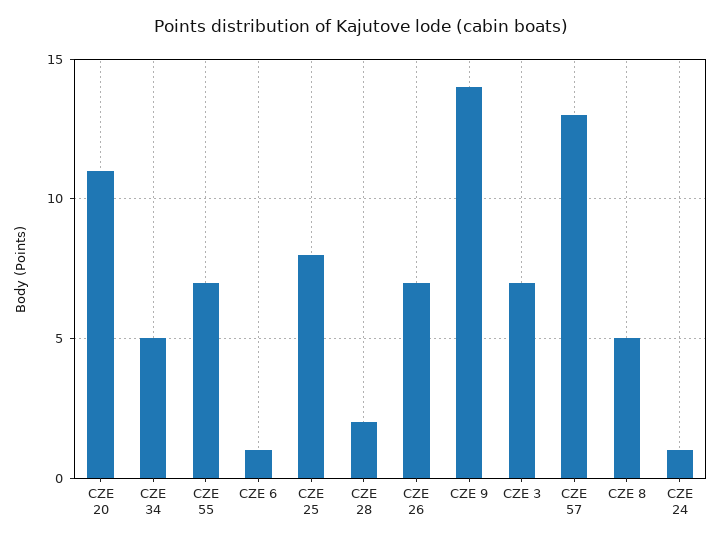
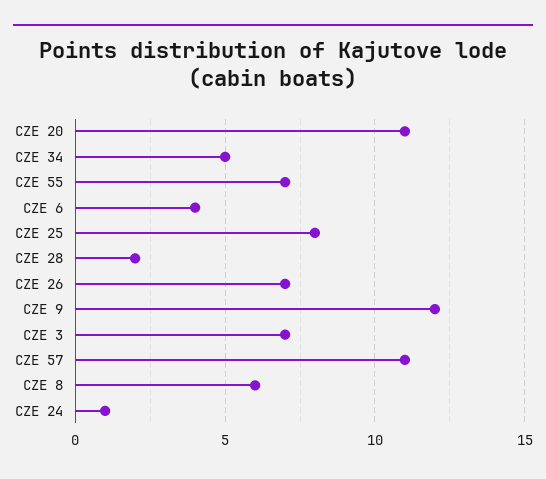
CZE 6: 1 -> 4
CZE 9: 14 -> 12
CZE 57: 13 -> 11
CZE 8: 5 -> 6

